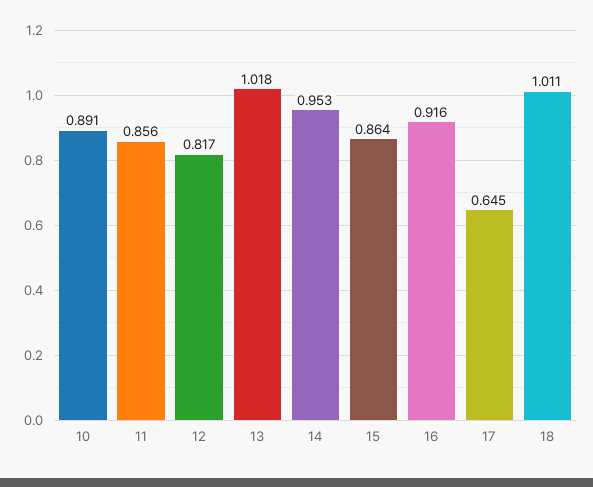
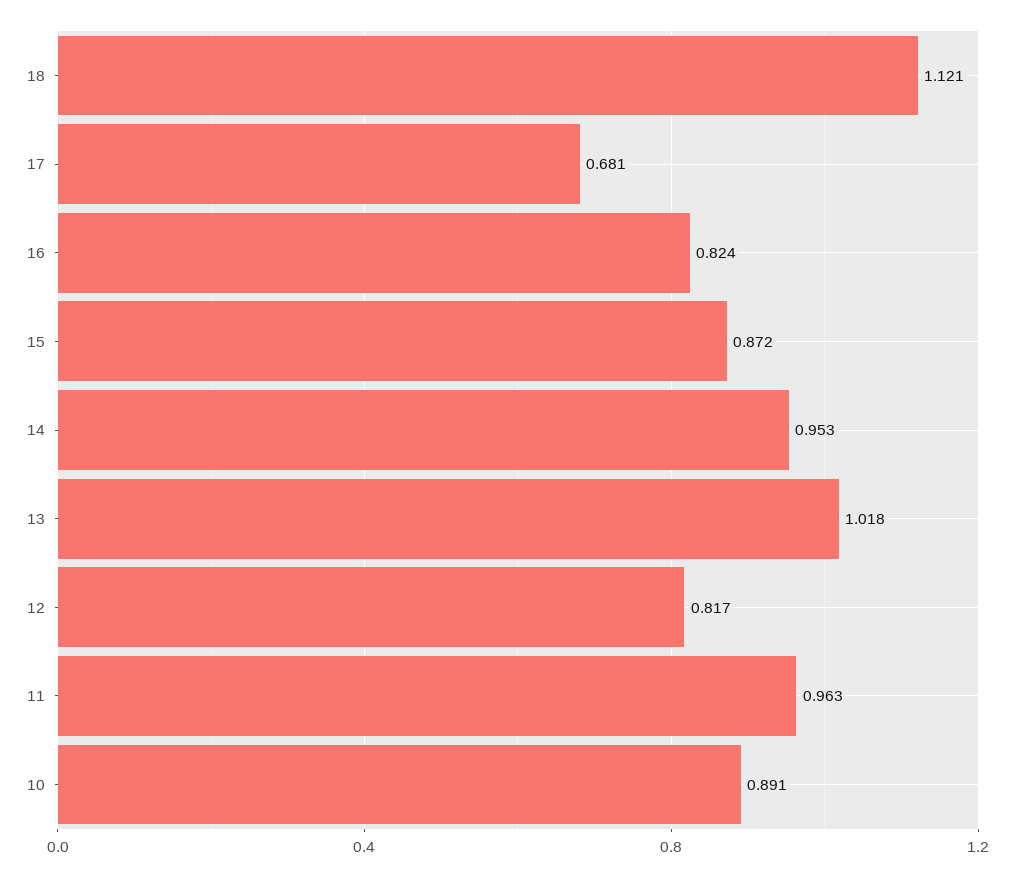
11: 0.856 -> 0.963
15: 0.864 -> 0.872
16: 0.916 -> 0.824
17: 0.645 -> 0.681
18: 1.011 -> 1.121

